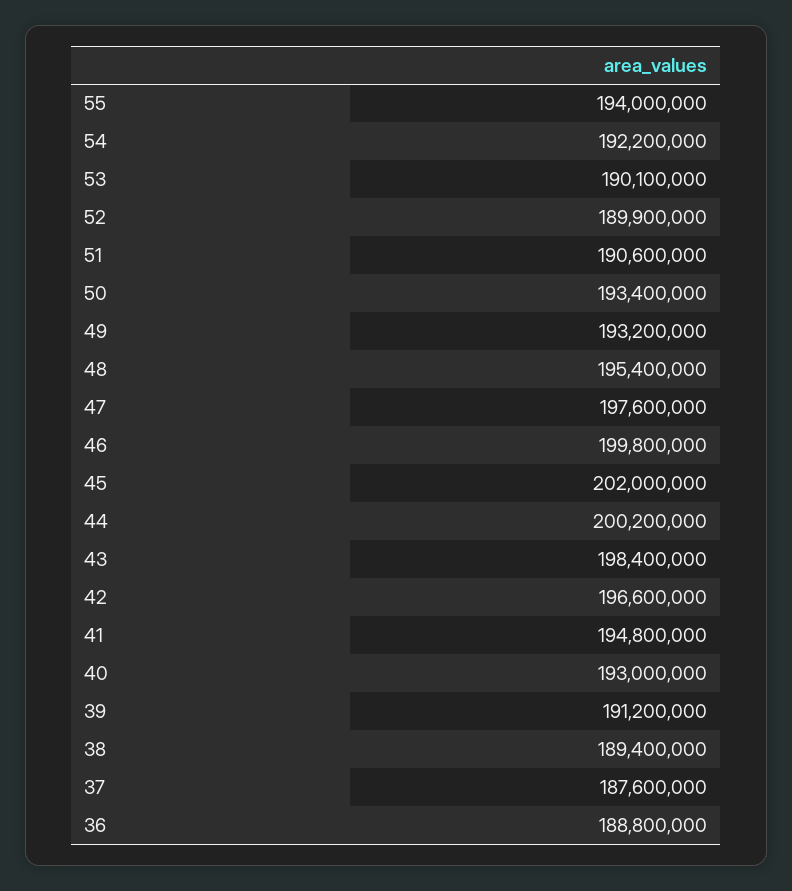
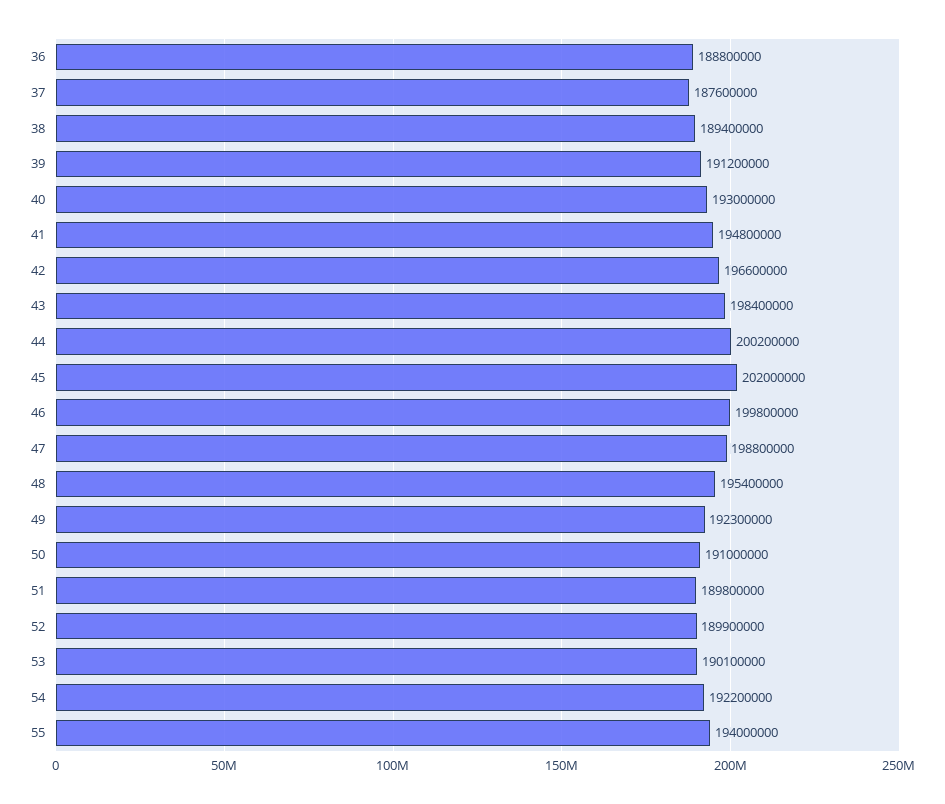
51: 190600000 -> 189800000
50: 193400000 -> 191000000
49: 193200000 -> 192300000
47: 197600000 -> 198800000

